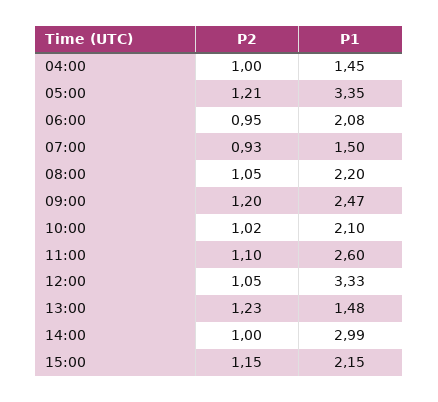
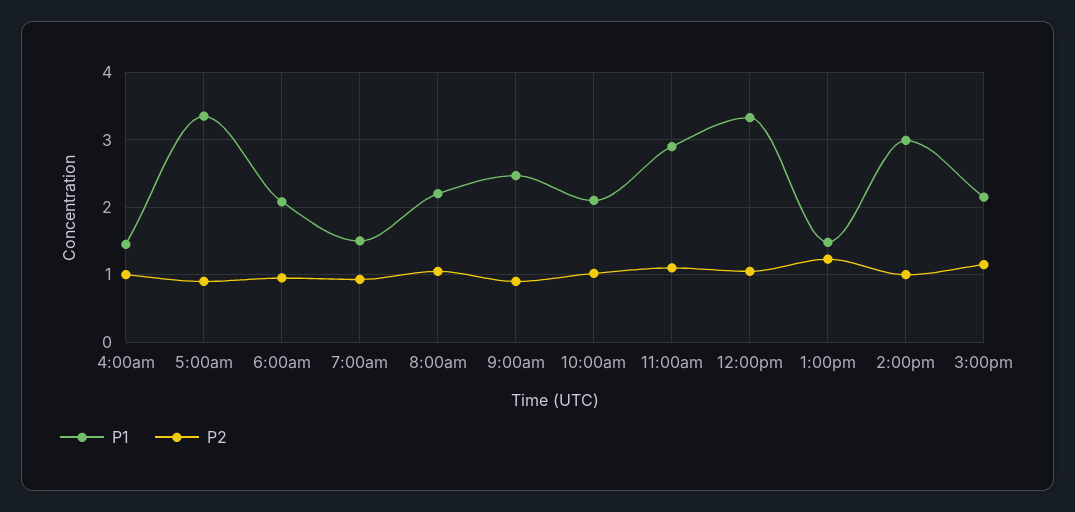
P2, 05:00: 1.21 -> 0.9
P2, 09:00: 1.2 -> 0.9
P1, 11:00: 2.6 -> 2.9

